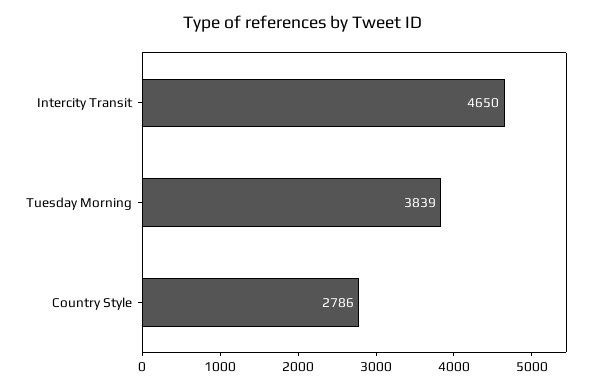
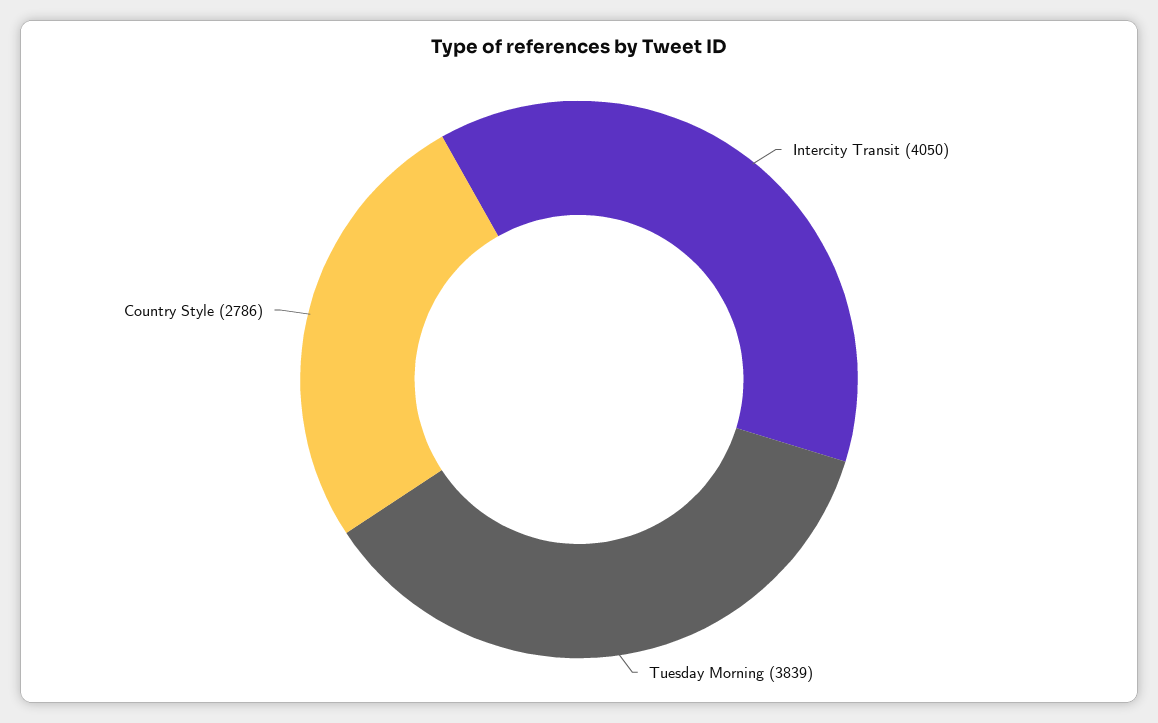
Intercity Transit: 4650 -> 4050

